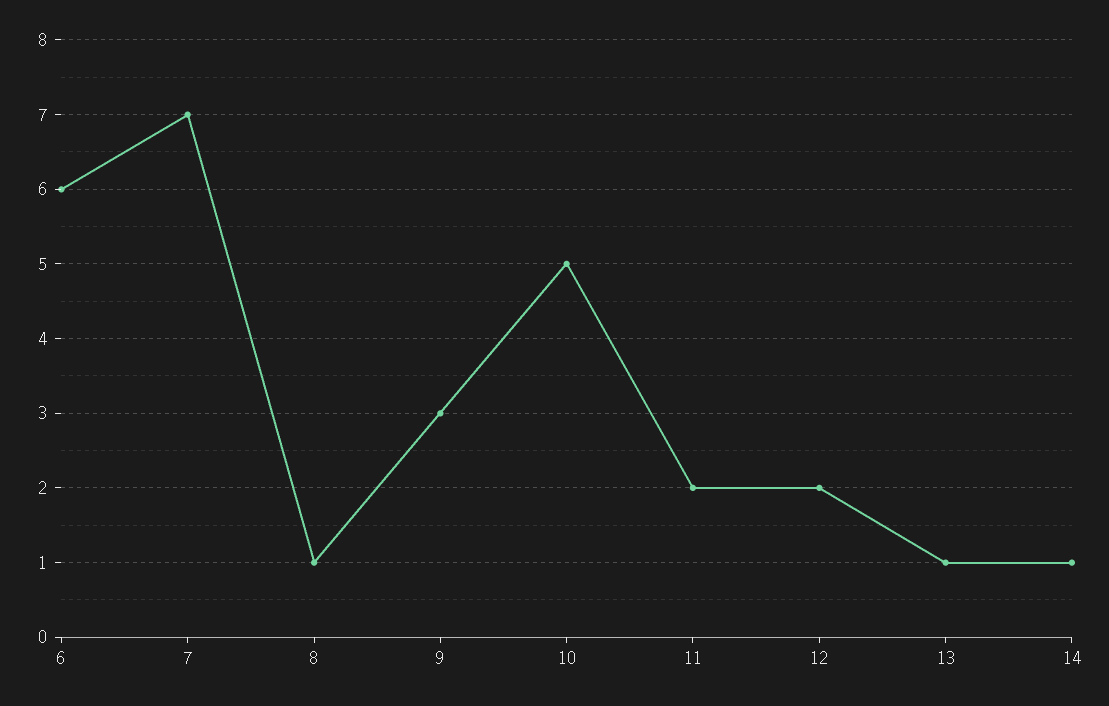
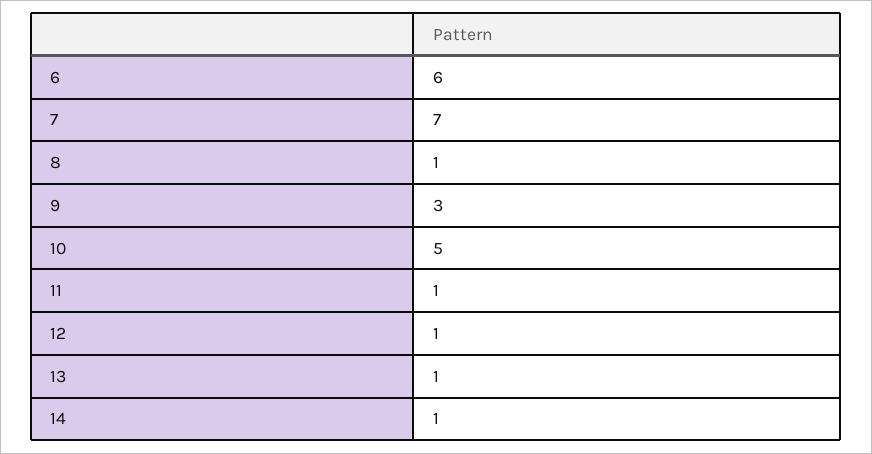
11: 2 -> 1
12: 2 -> 1

